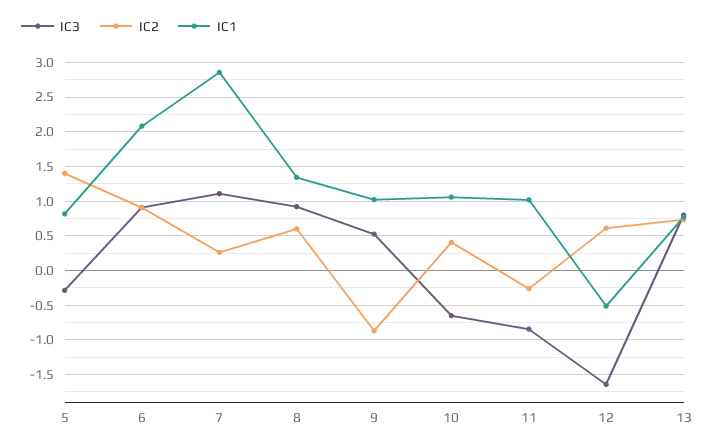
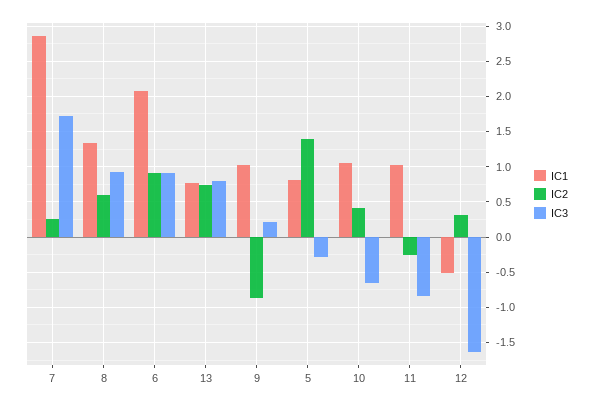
IC3, 7: 1.1 -> 1.7
IC3, 9: 0.5 -> 0.2
IC2, 12: 0.6 -> 0.3

